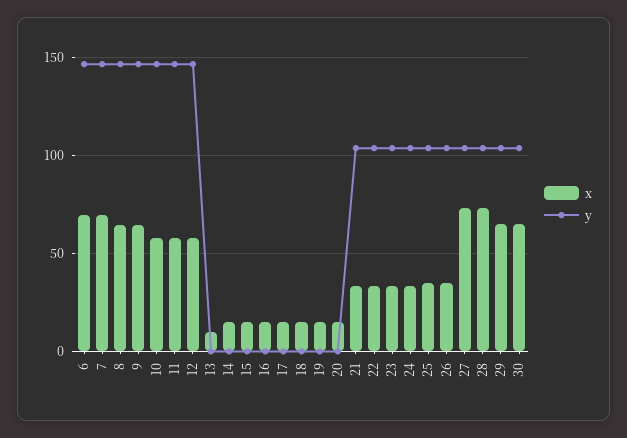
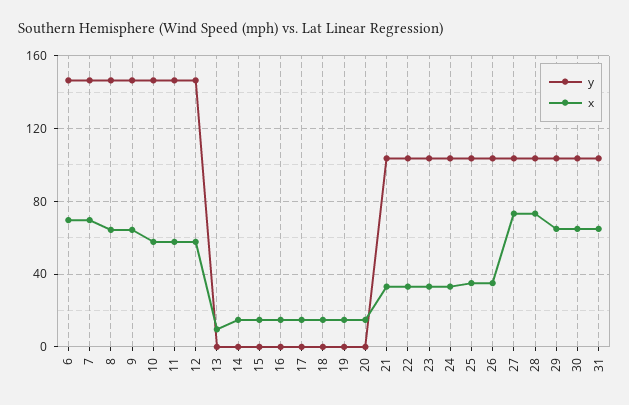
y, 31: none -> 105
x, 31: none -> 65

